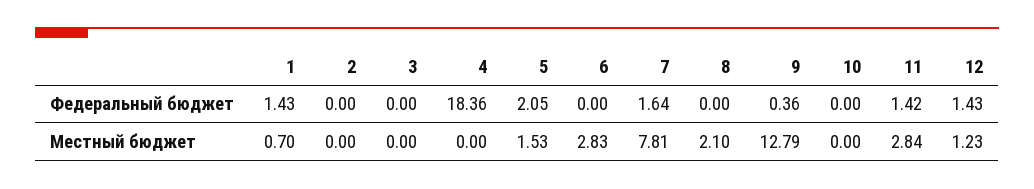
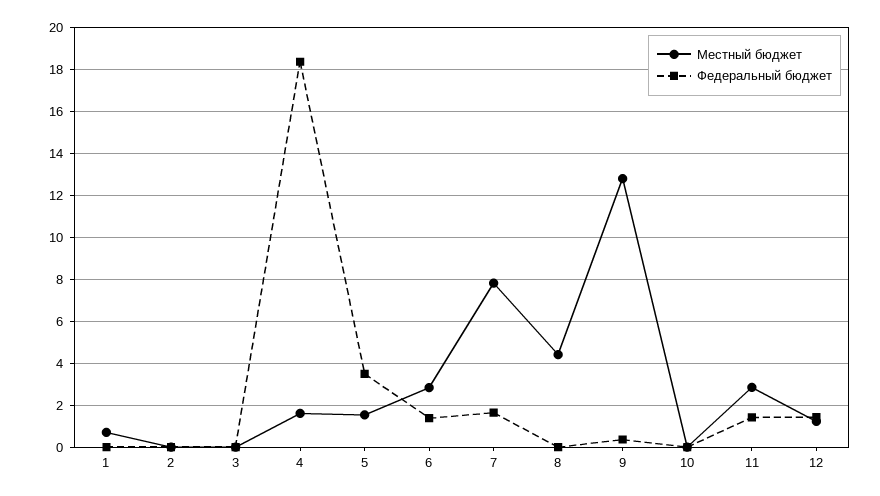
Федеральный бюджет, 1: 1.43 -> 0
Федеральный бюджет, 5: 2.05 -> 3.5
Федеральный бюджет, 6: 0 -> 1.5
Местный бюджет, 4: 0 -> 1.5
Местный бюджет, 8: 2.1 -> 4.5

